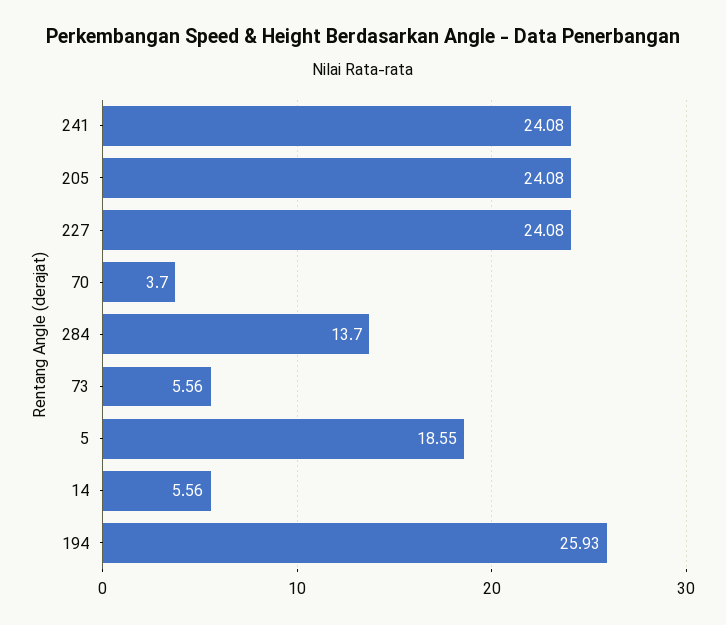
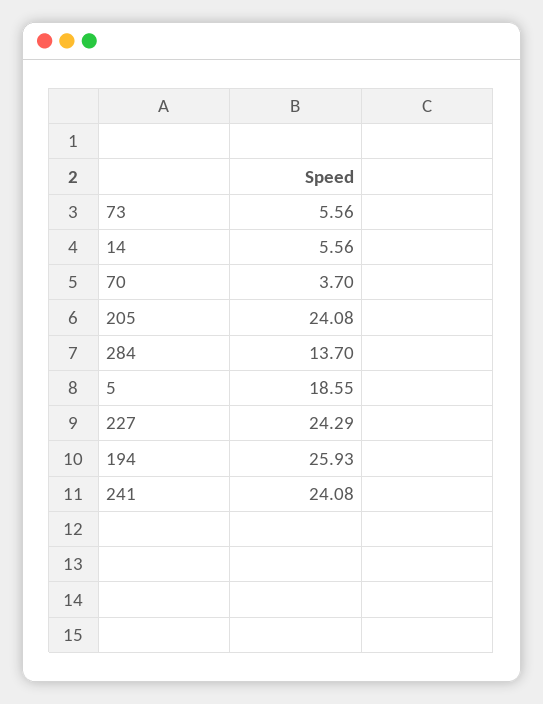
227: 24.08 -> 24.29

